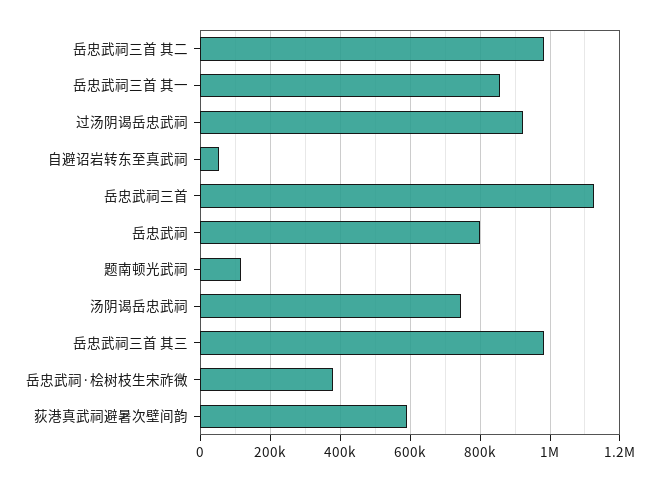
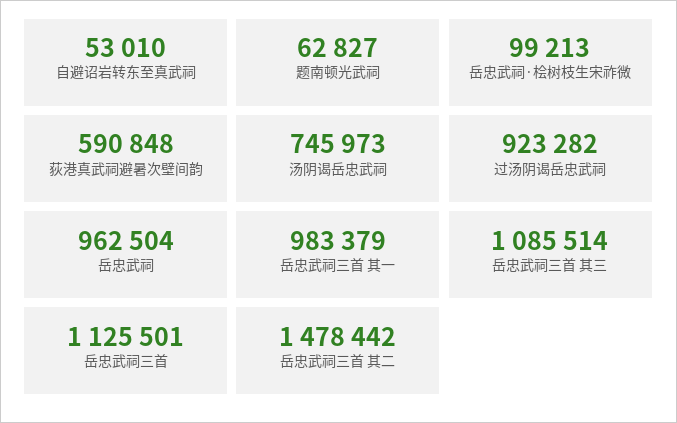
岳忠武祠三首 其二: 980000 -> 1478442
岳忠武祠三首 其一: 860000 -> 983379
岳忠武祠: 800000 -> 962504
题南顿光武祠: 120000 -> 62827
岳忠武祠三首 其三: 980000 -> 1085514
岳忠武祠·桧树枝生宋祚微: 380000 -> 99213

